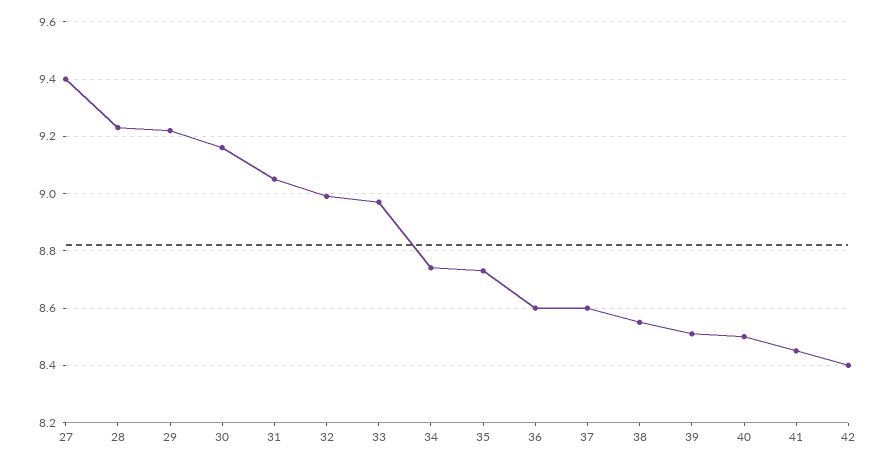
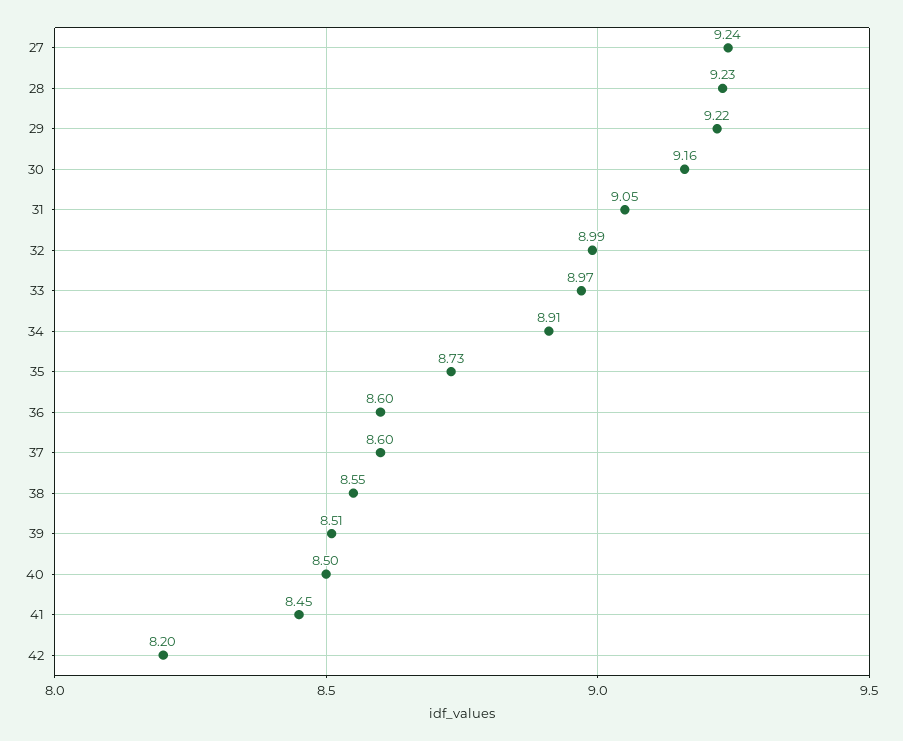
27: 9.4 -> 9.24
34: 8.75 -> 8.91
42: 8.4 -> 8.2

